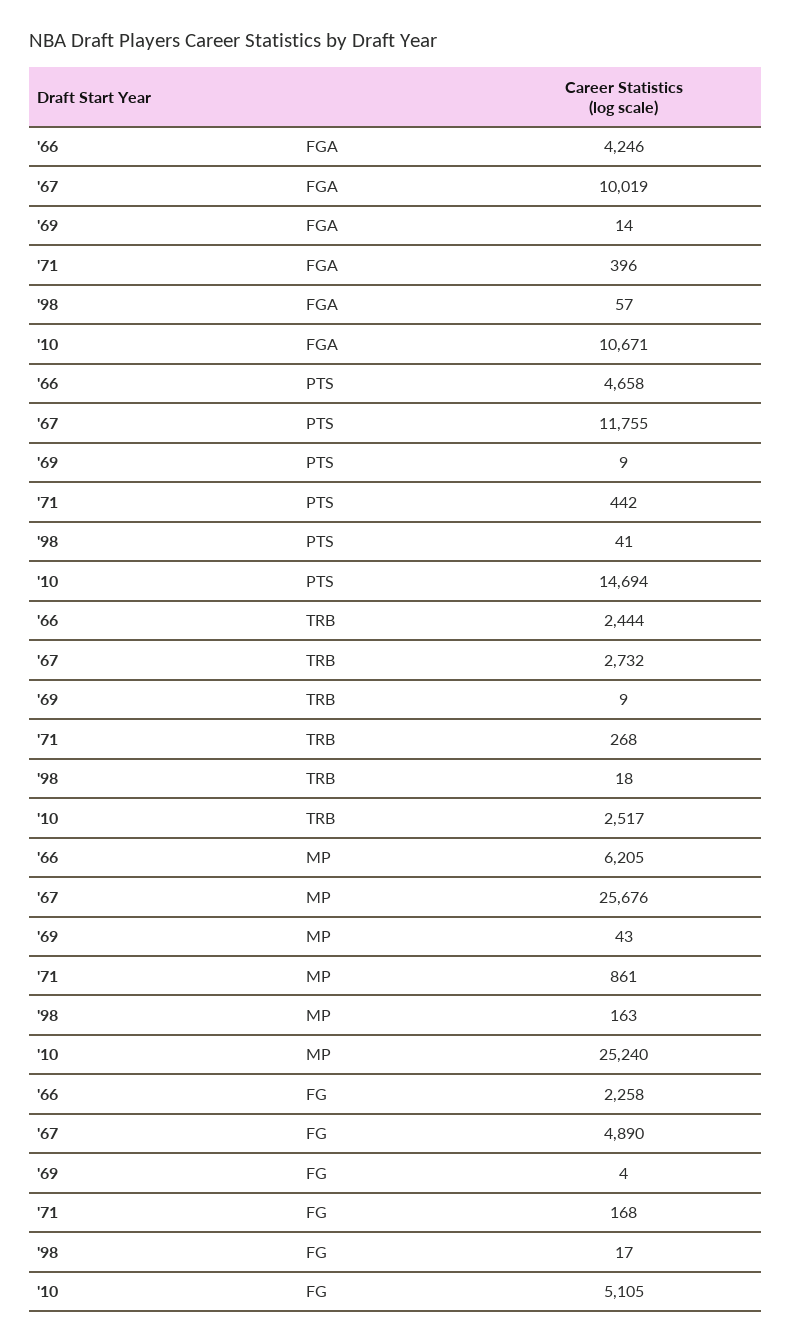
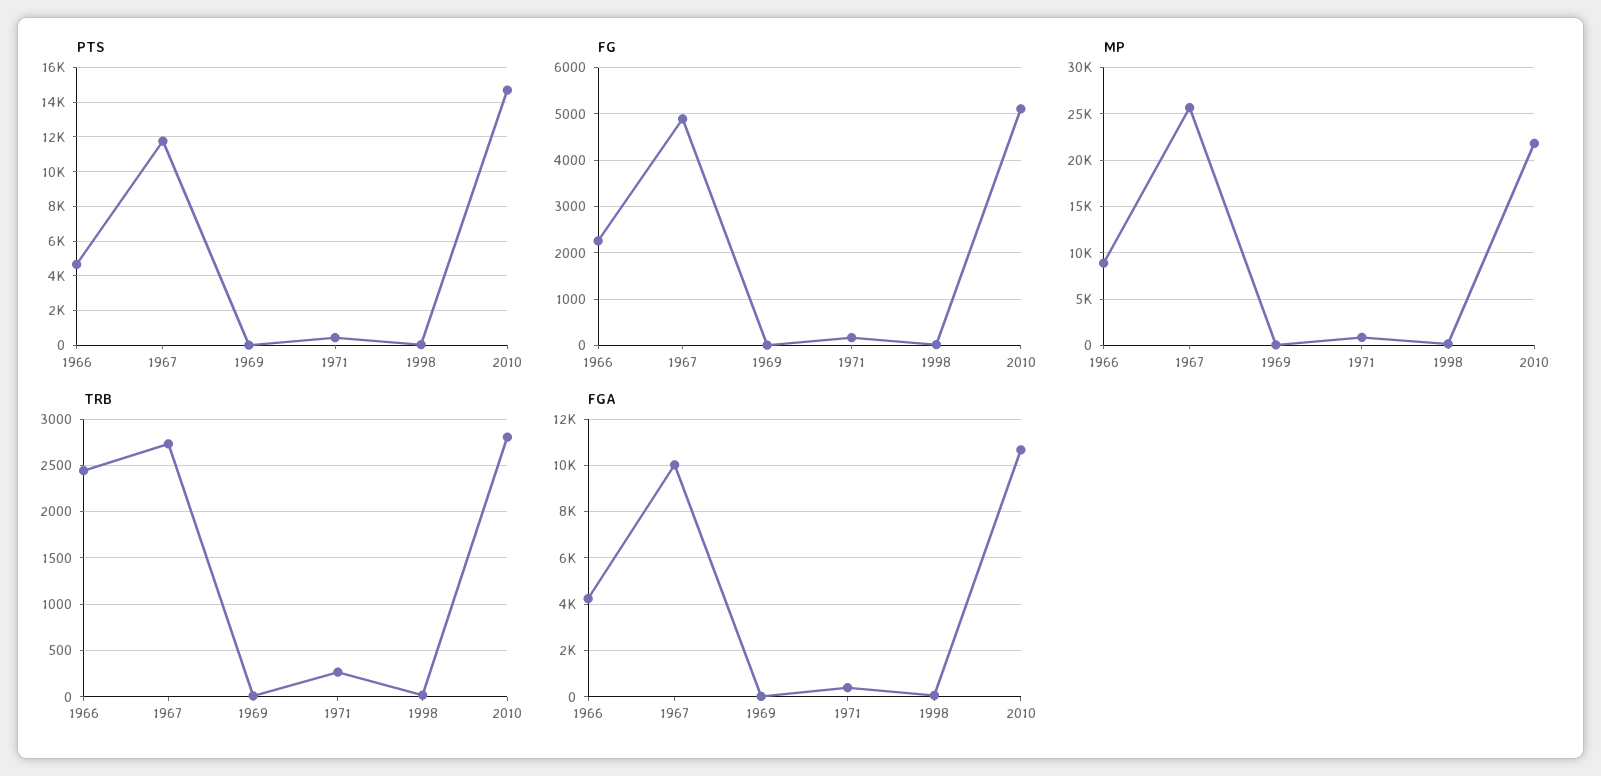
TRB, '10: 2517 -> 2800
MP, '66: 6205 -> 9000
MP, '10: 25240 -> 22000

